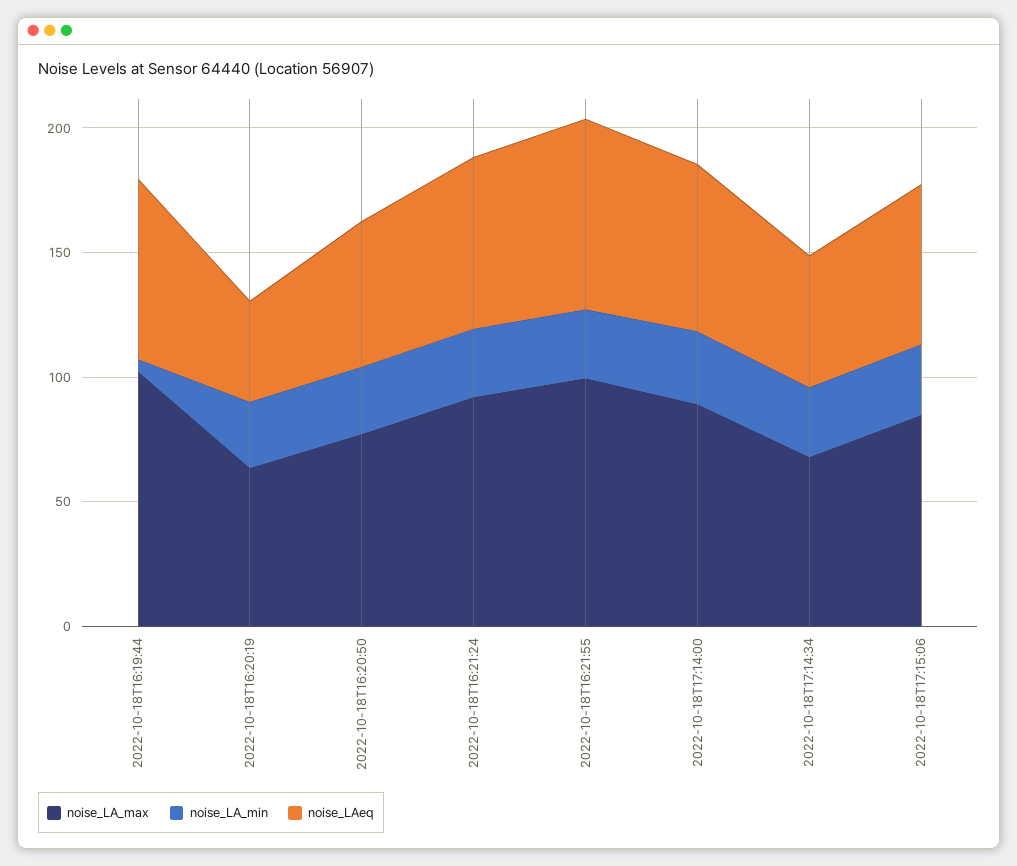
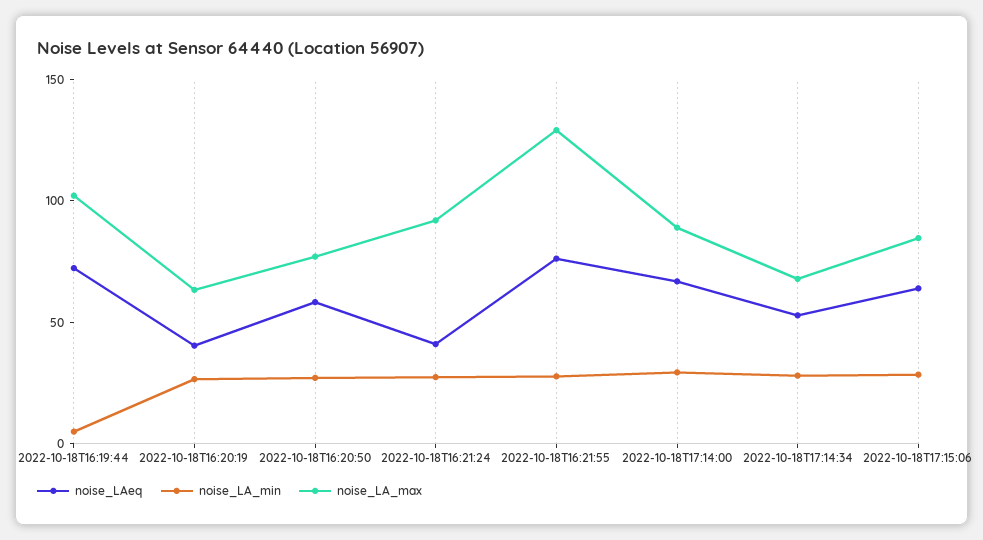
noise_LAeq, 2022-10-18T16:21:24: 70 -> 40
noise_LA_max, 2022-10-18T16:21:55: 100 -> 130

